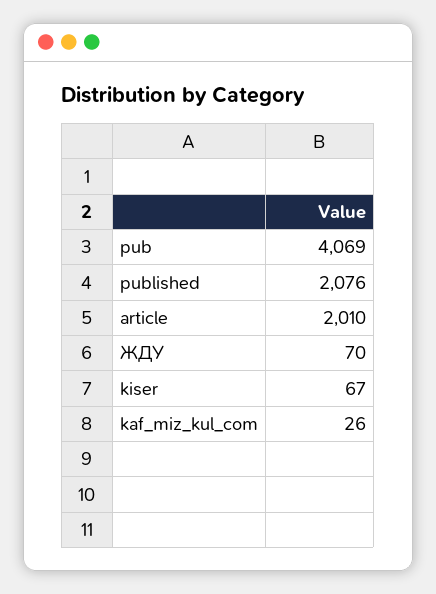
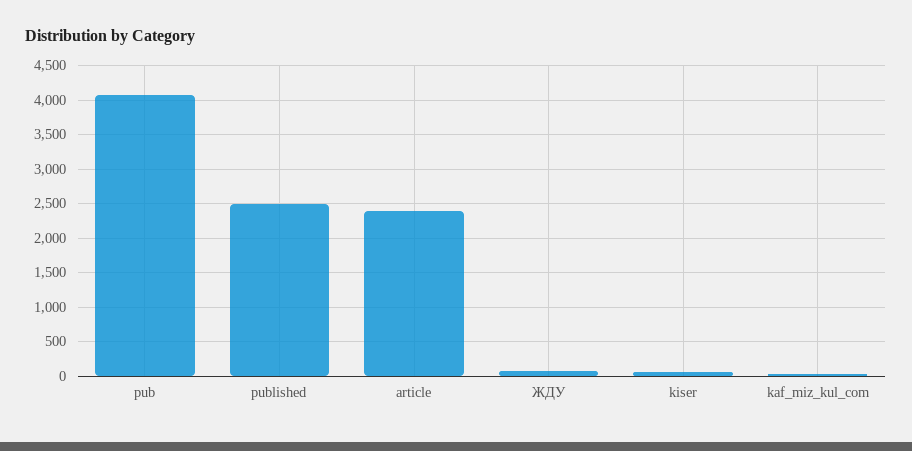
published: 2076 -> 2500
article: 2010 -> 2400

